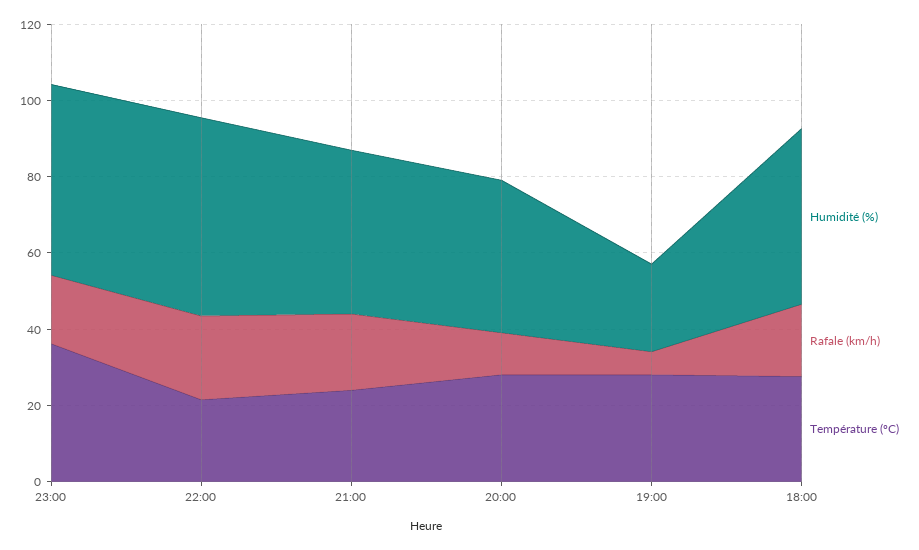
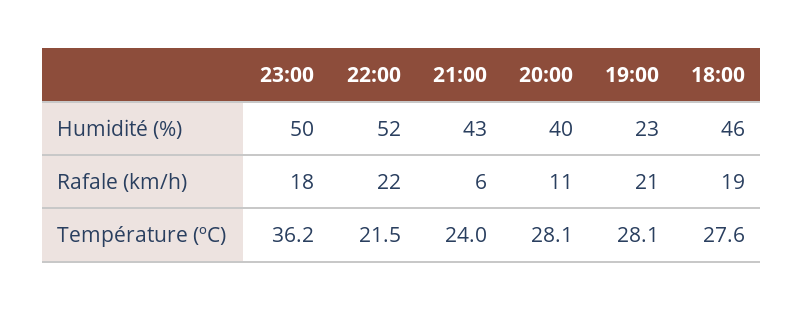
Rafale (km/h), 21:00: 20 -> 6
Rafale (km/h), 19:00: 5 -> 21

